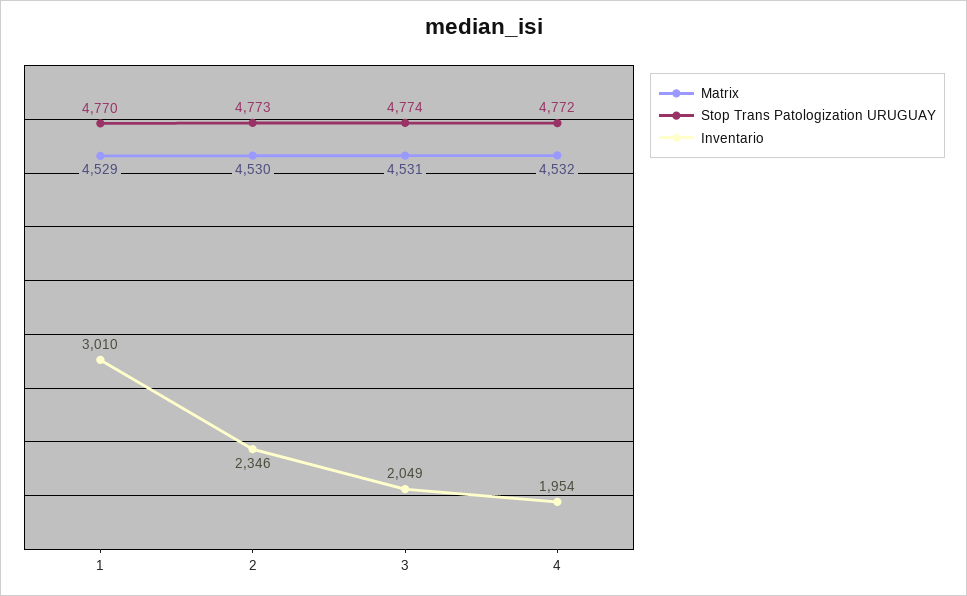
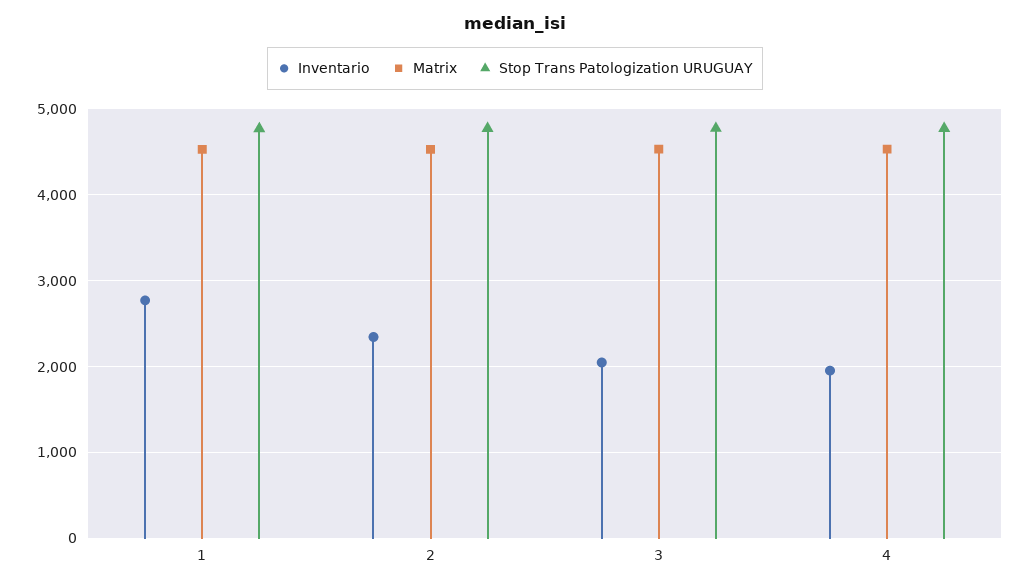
Inventario, 1: 3010 -> 2800

